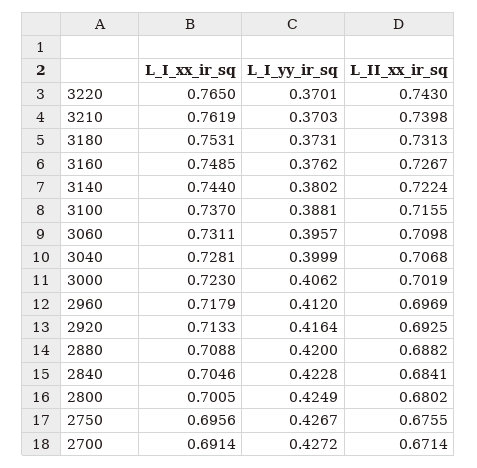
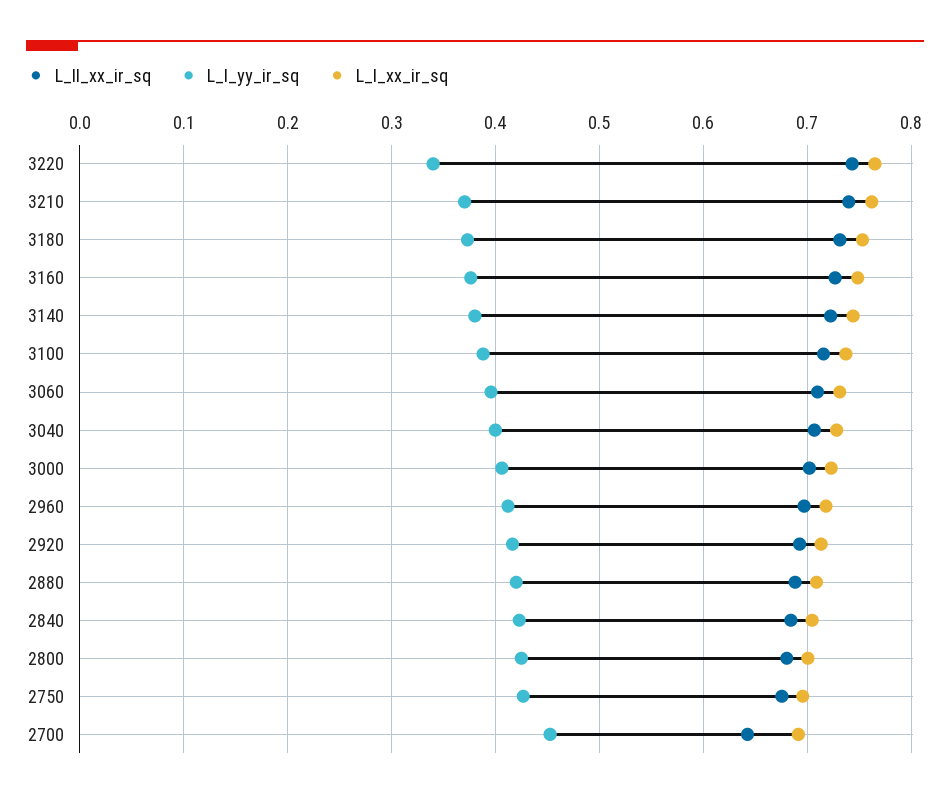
L_I_yy_ir_sq, 3220: 0.3701 -> 0.34
L_I_yy_ir_sq, 2700: 0.4272 -> 0.45
L_II_xx_ir_sq, 2700: 0.6714 -> 0.64

